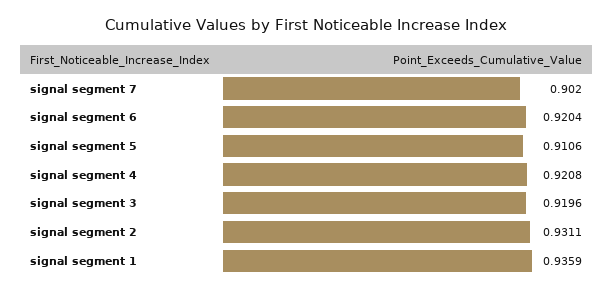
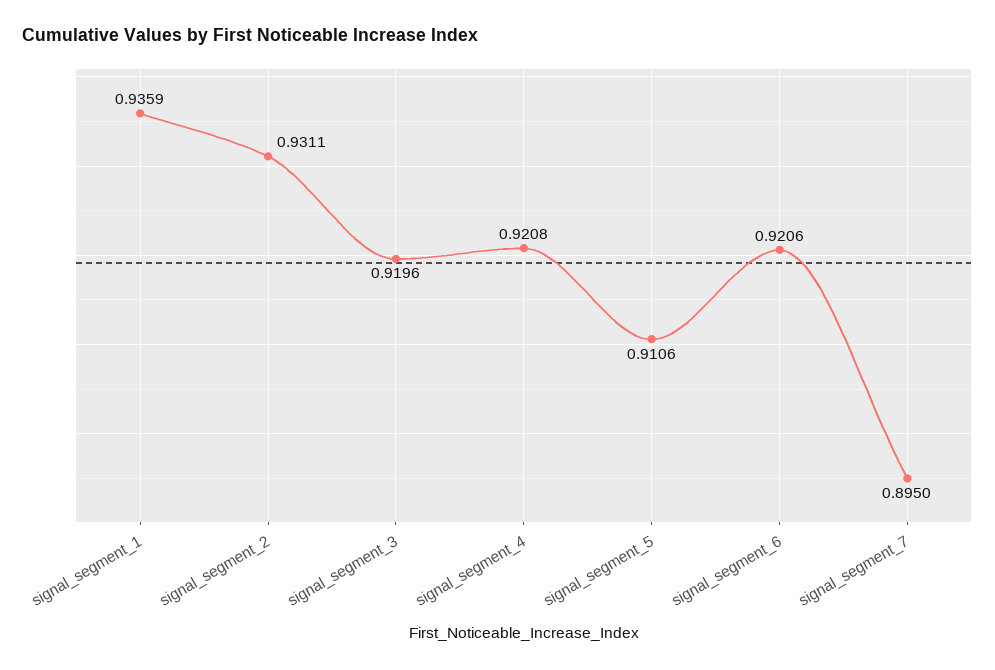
signal segment 7: 0.902 -> 0.895
signal segment 6: 0.9204 -> 0.9206

